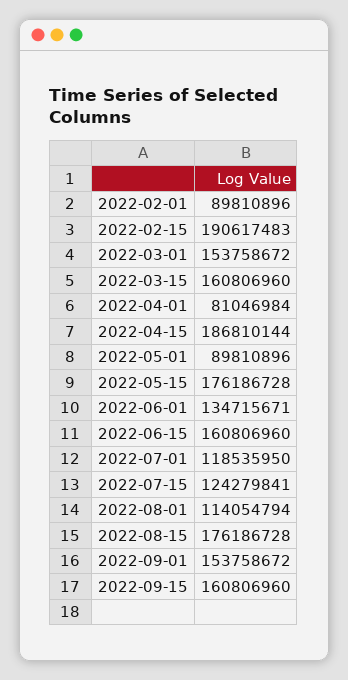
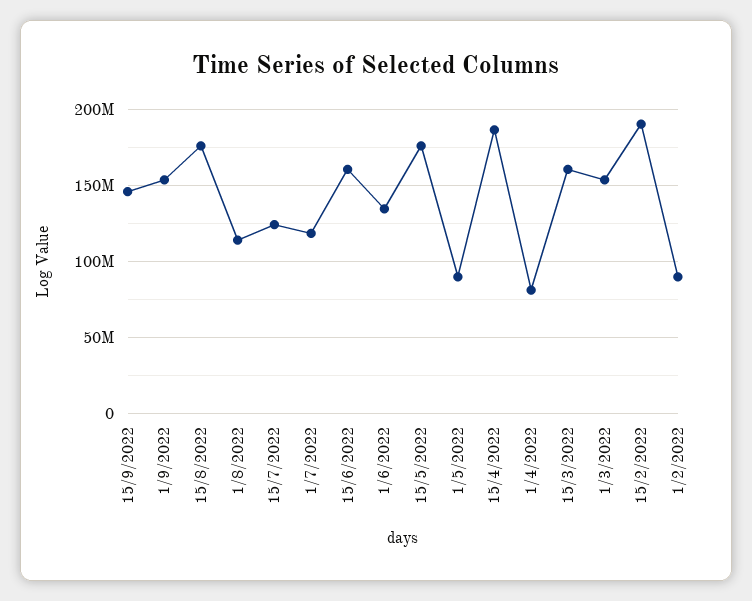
2022-09-15: 160806960 -> 145000000

